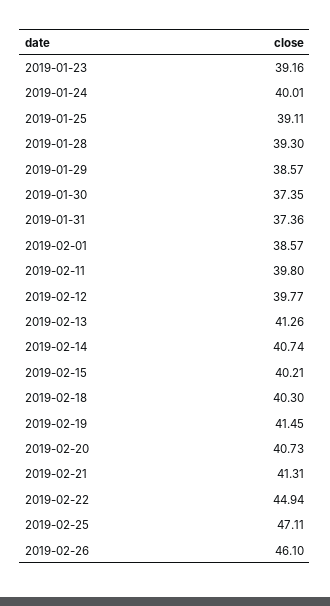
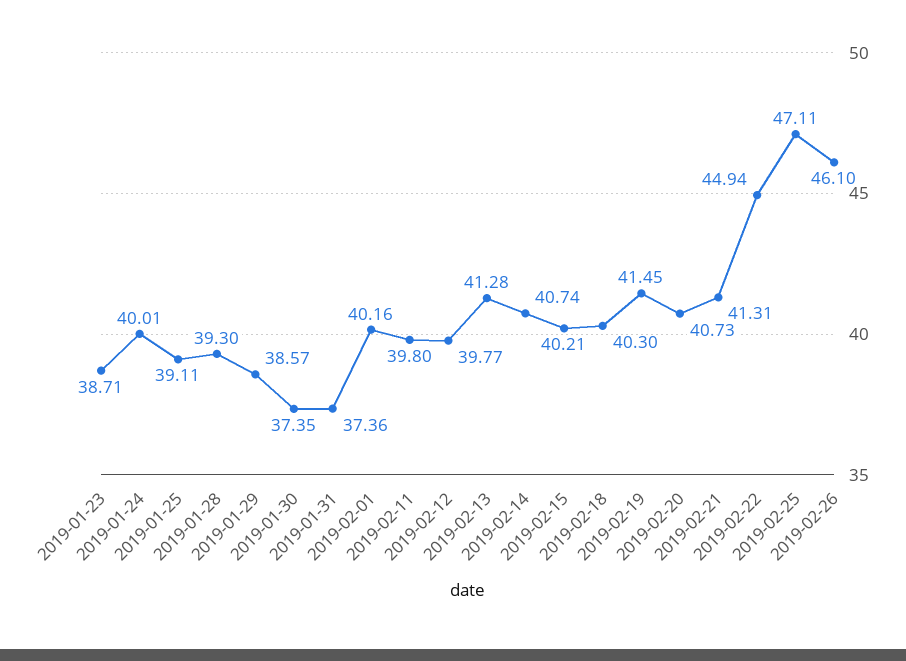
2019-01-23: 39.16 -> 38.71
2019-02-01: 38.57 -> 40.16
2019-02-13: 41.26 -> 41.28

